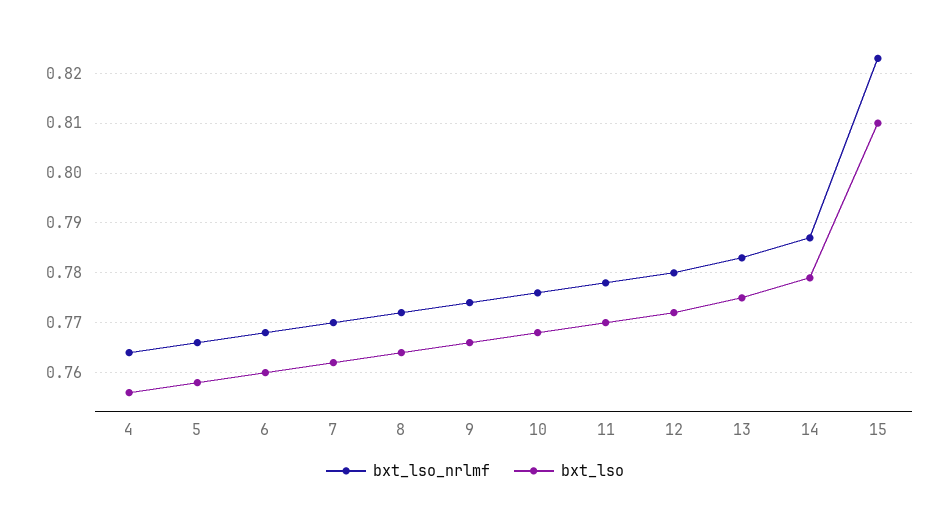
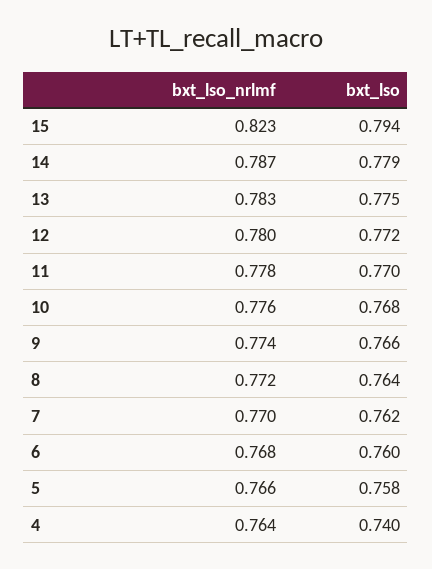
bxt_lso, 4: 0.755 -> 0.74
bxt_lso, 15: 0.81 -> 0.794

